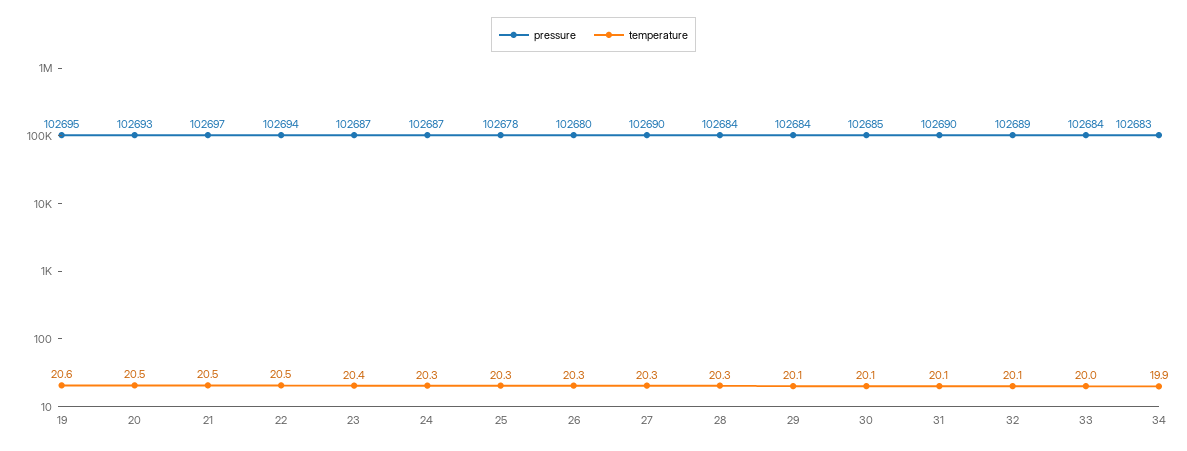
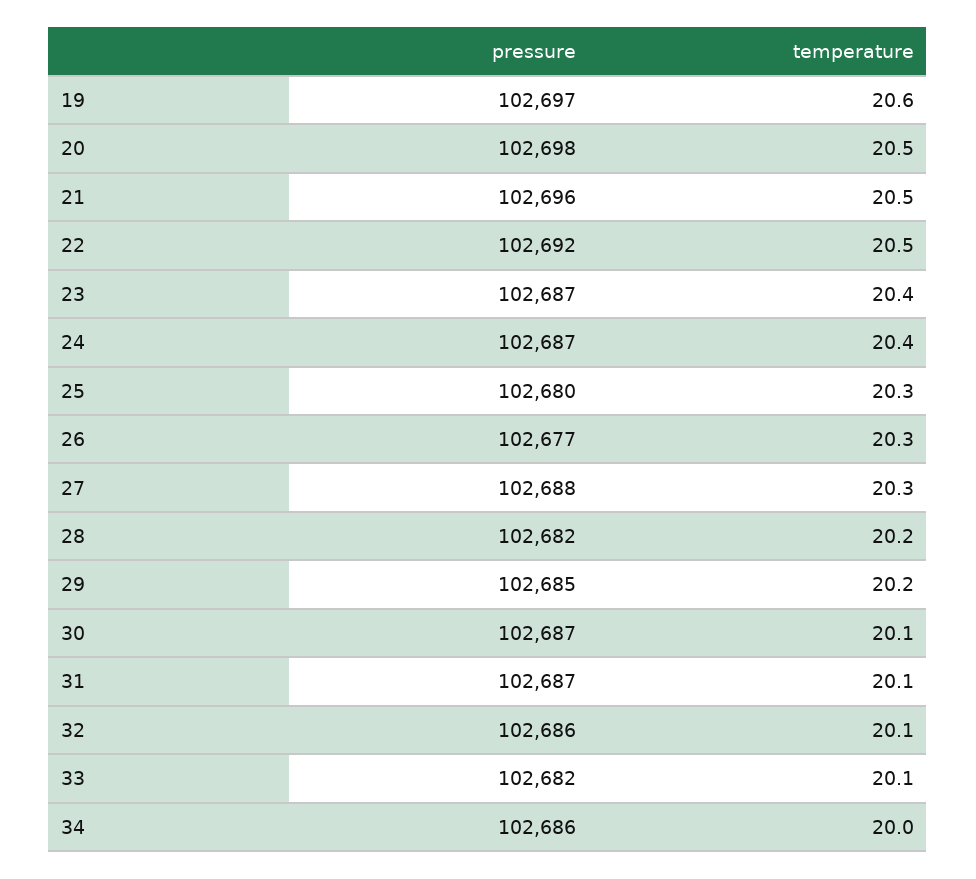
pressure, 19: 102695 -> 102697
pressure, 20: 102693 -> 102698
pressure, 21: 102697 -> 102696
pressure, 22: 102694 -> 102692
temperature, 24: 20.3 -> 20.4
pressure, 25: 102678 -> 102680
pressure, 26: 102680 -> 102677
pressure, 27: 102690 -> 102688
pressure, 28: 102684 -> 102682
temperature, 28: 20.3 -> 20.2
pressure, 29: 102684 -> 102685
temperature, 29: 20.1 -> 20.2
pressure, 30: 102685 -> 102687
pressure, 31: 102690 -> 102687
pressure, 32: 102689 -> 102686
pressure, 33: 102684 -> 102682
temperature, 33: 20 -> 20.1
pressure, 34: 102683 -> 102686
temperature, 34: 19.9 -> 20

